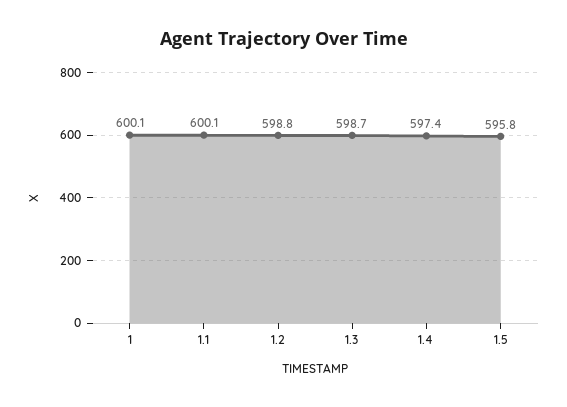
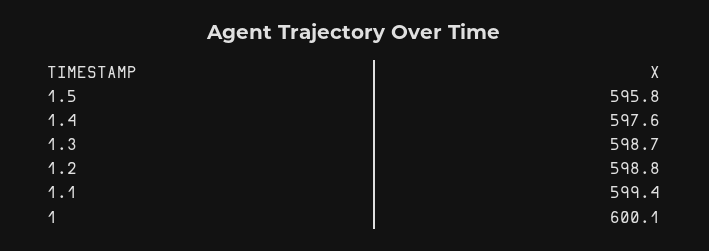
1.1: 600.1 -> 599.4
1.4: 597.4 -> 597.6

